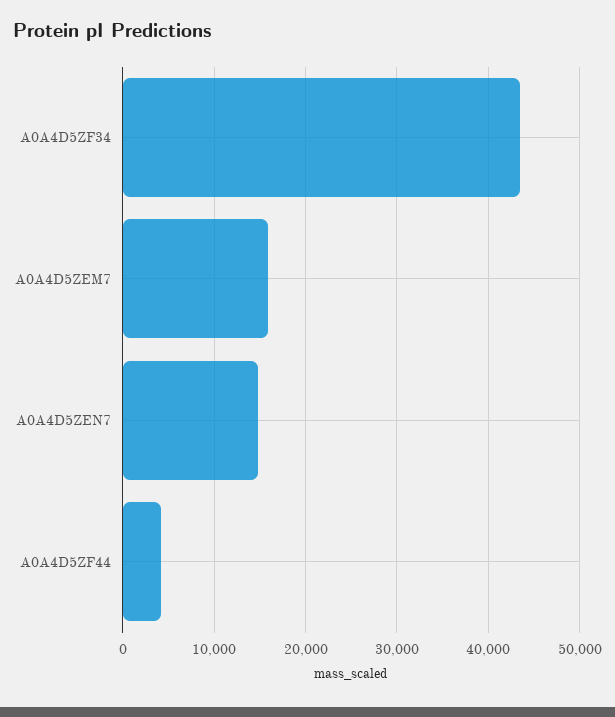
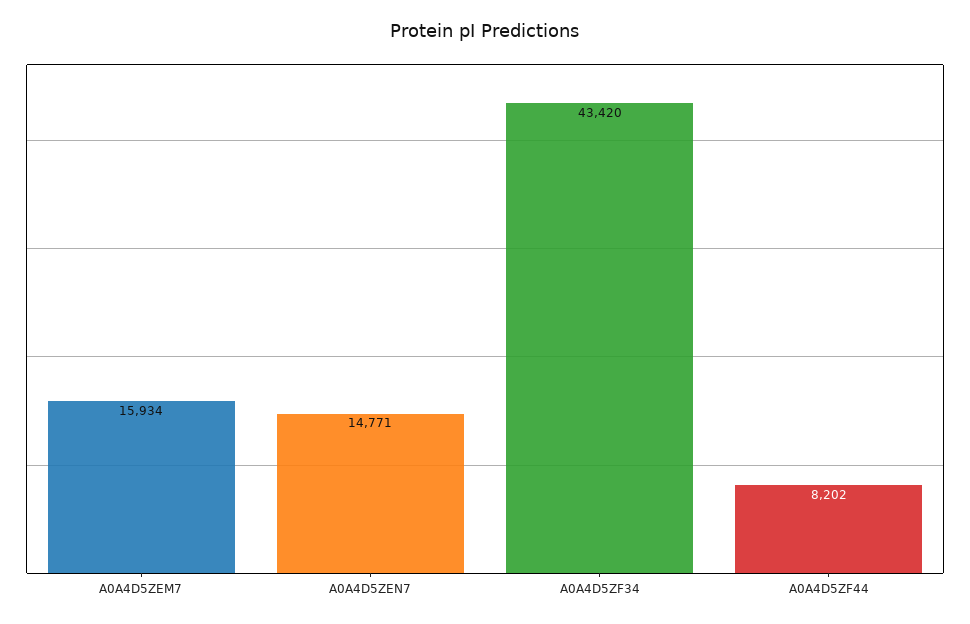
A0A4D5ZF44: 4000 -> 8202

